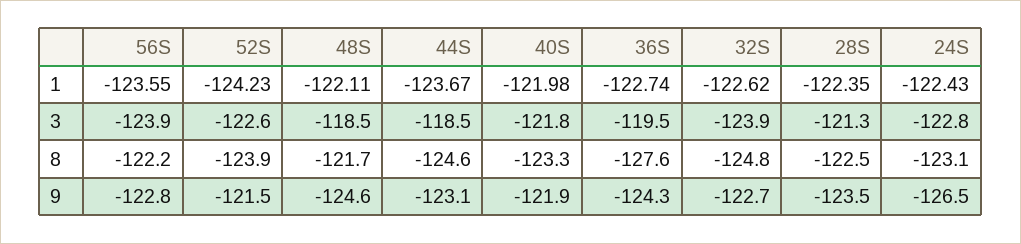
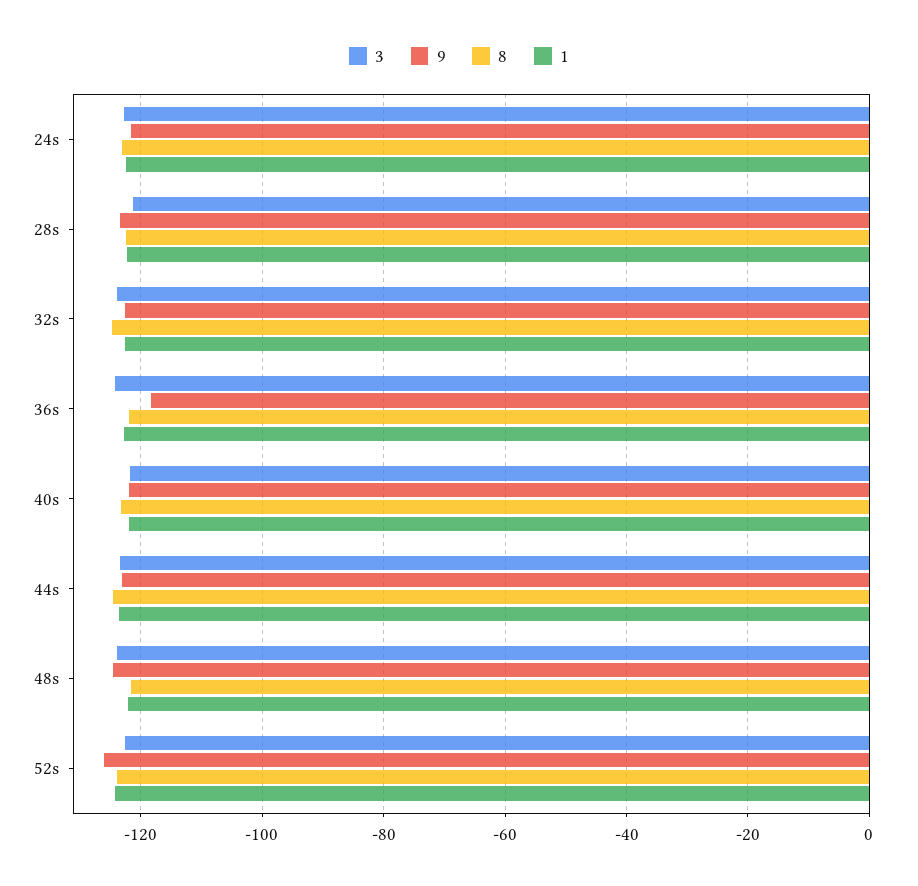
1, 56S: -123.55 -> none
3, 56S: -123.9 -> none
3, 48S: -118.5 -> -124
3, 44S: -118.5 -> -124
3, 36S: -119.5 -> -124
8, 56S: -122.2 -> none
8, 36S: -127.6 -> -122
9, 56S: -122.8 -> none
9, 52S: -121.5 -> -126
9, 36S: -124.3 -> -118
9, 24S: -126.5 -> -122

